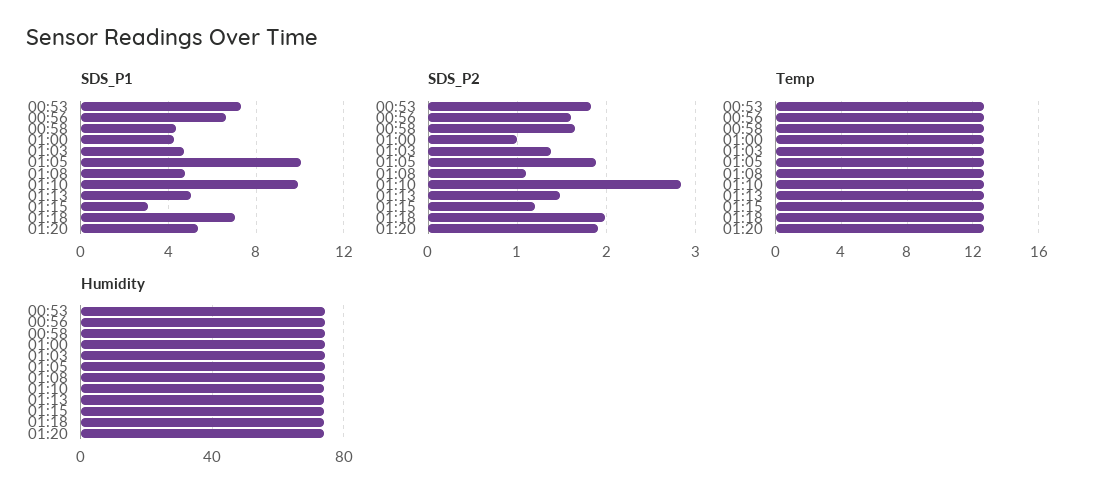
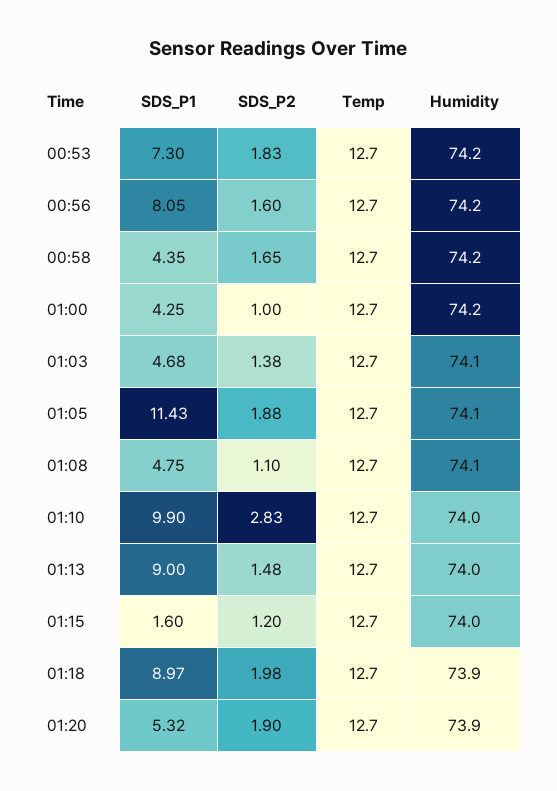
SDS_P1, 00:56: 6.5 -> 8.05
SDS_P1, 01:05: 10 -> 11.43
SDS_P1, 01:13: 5 -> 9
SDS_P1, 01:15: 3 -> 1.6
SDS_P1, 01:18: 7 -> 8.97

